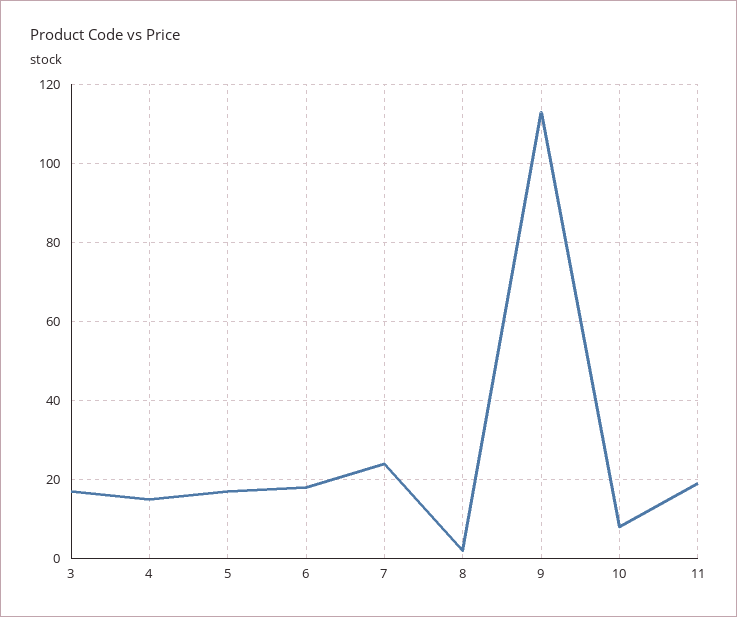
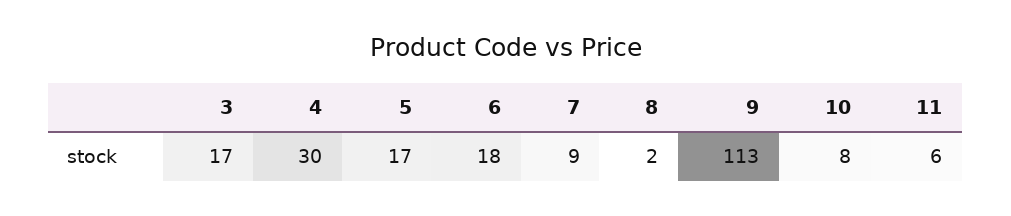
4: 15 -> 30
7: 25 -> 9
11: 20 -> 6

